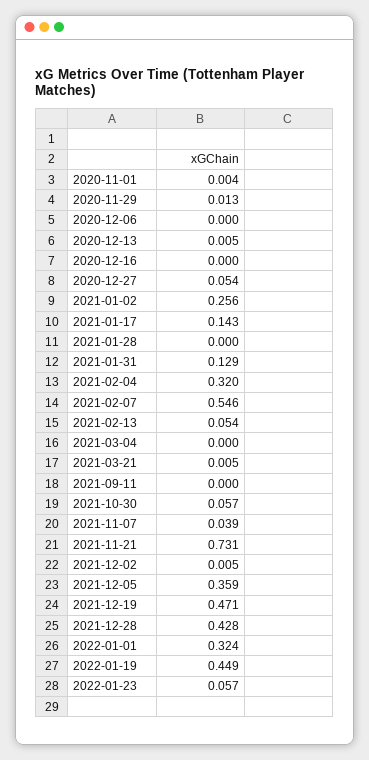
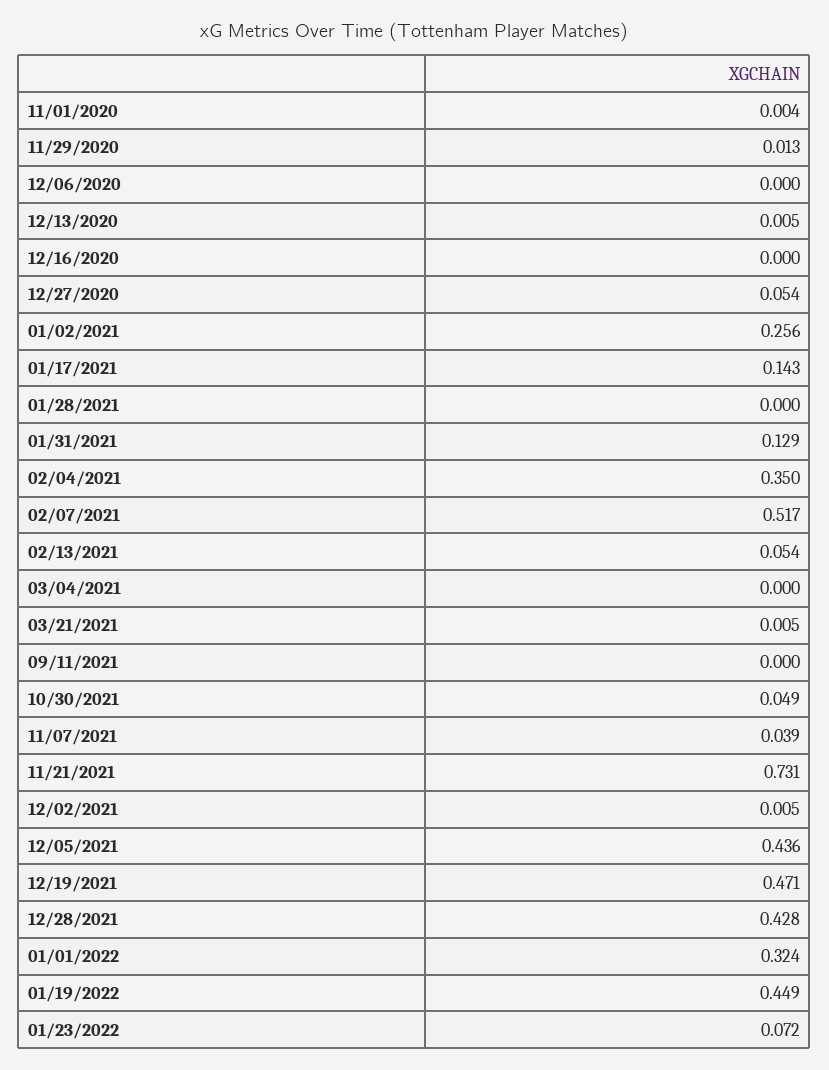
2021-02-04: 0.32 -> 0.35
2021-02-07: 0.546 -> 0.517
2021-10-30: 0.057 -> 0.049
2021-12-05: 0.359 -> 0.436
2022-01-23: 0.057 -> 0.072

